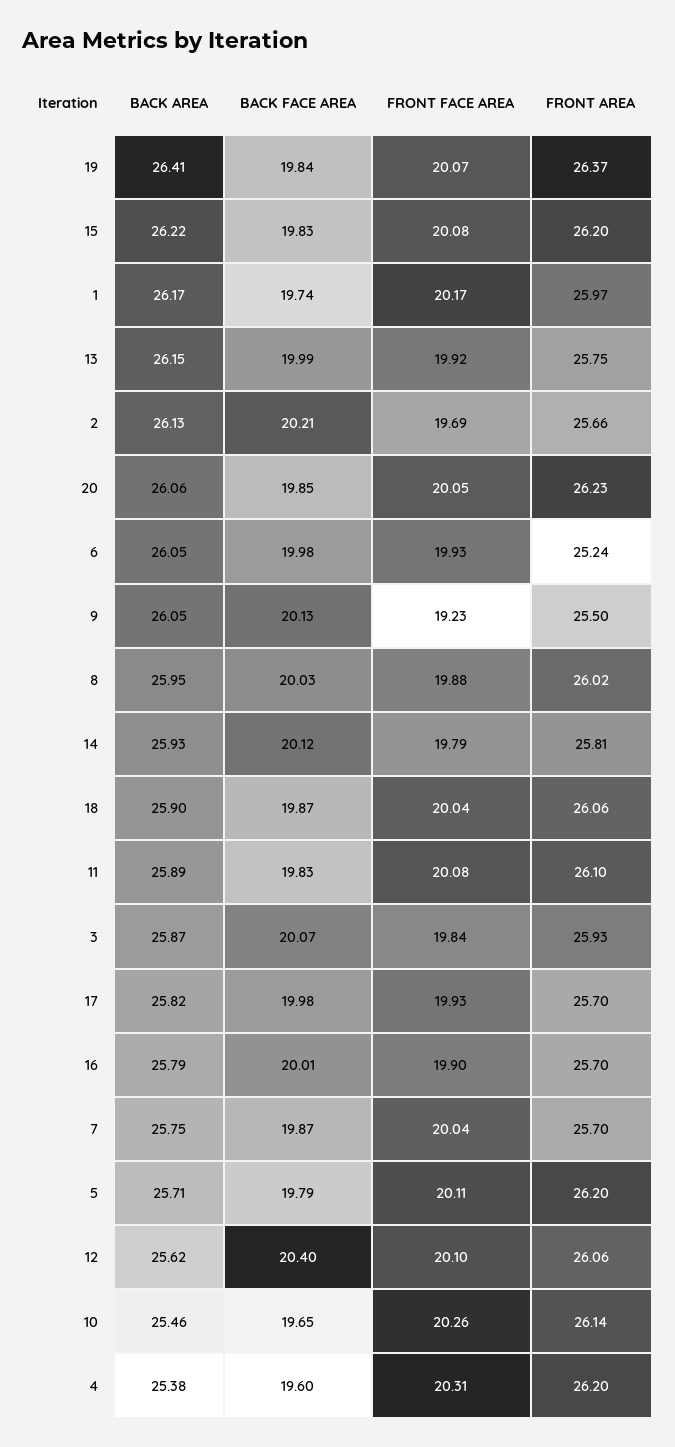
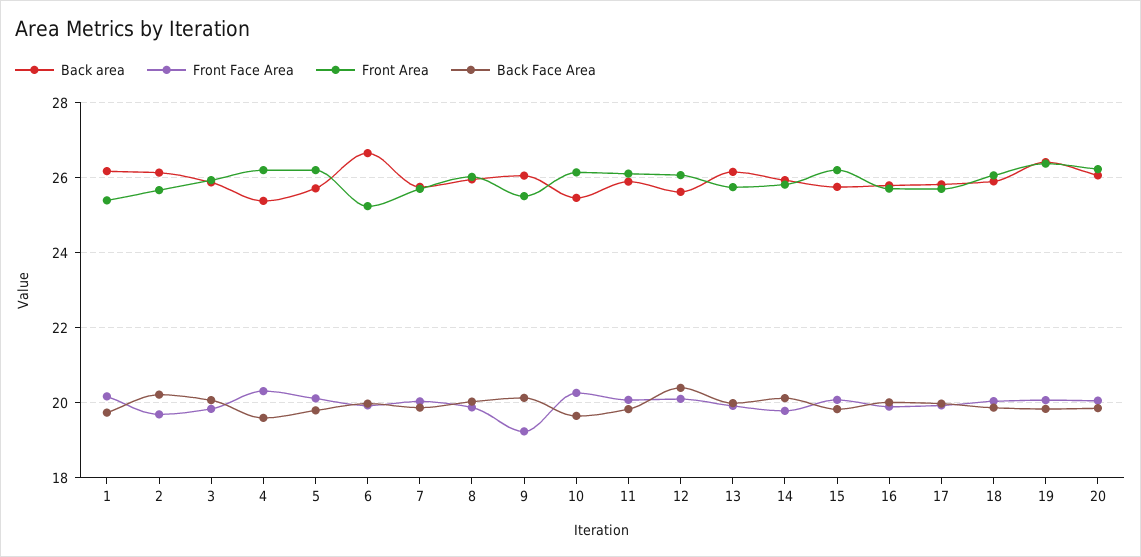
BACK AREA, 15: 26.22 -> 25.8
FRONT AREA, 1: 25.97 -> 25.4
BACK AREA, 6: 26.05 -> 26.6

